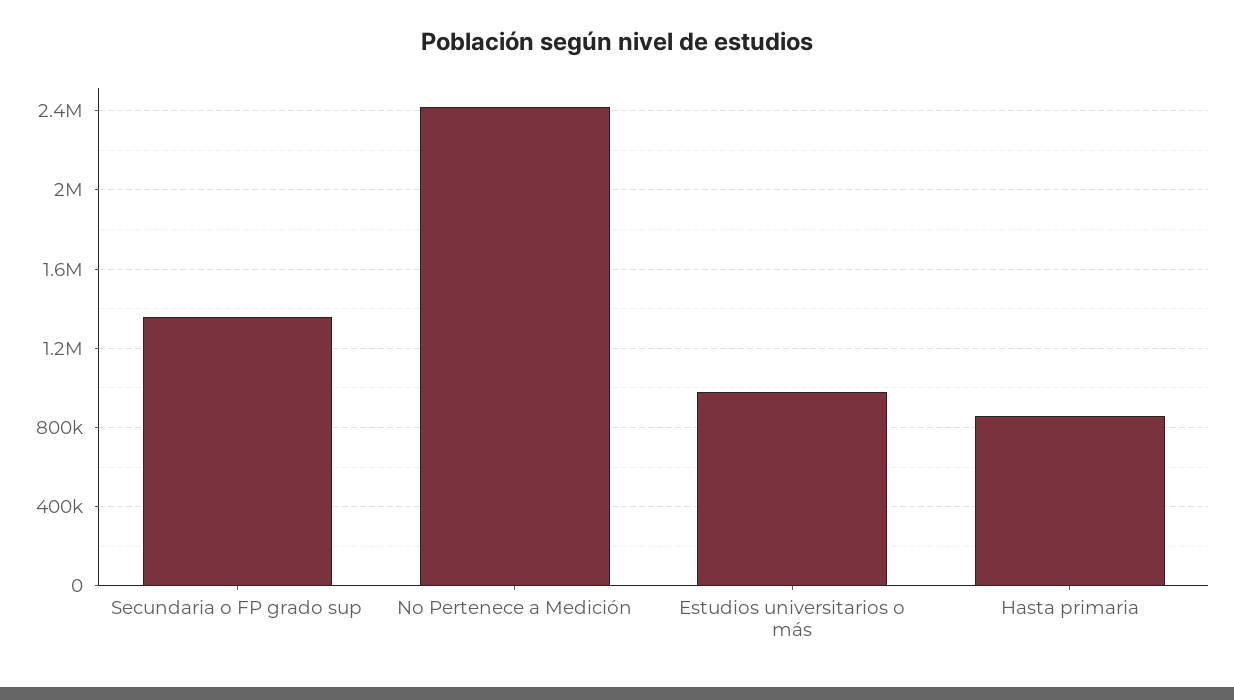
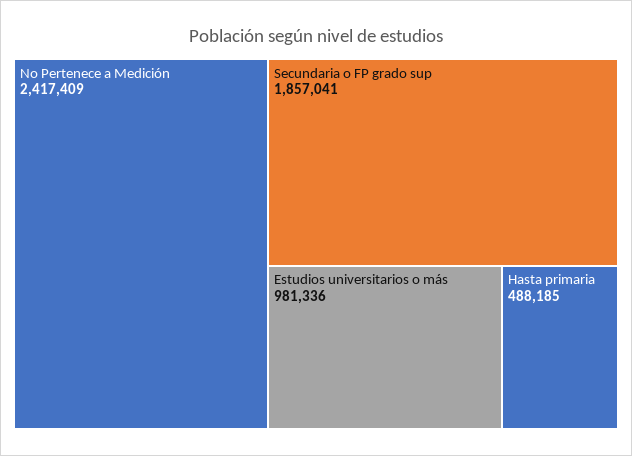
Secundaria o FP grado sup: 1350000 -> 1857041
Hasta primaria: 850000 -> 488185

